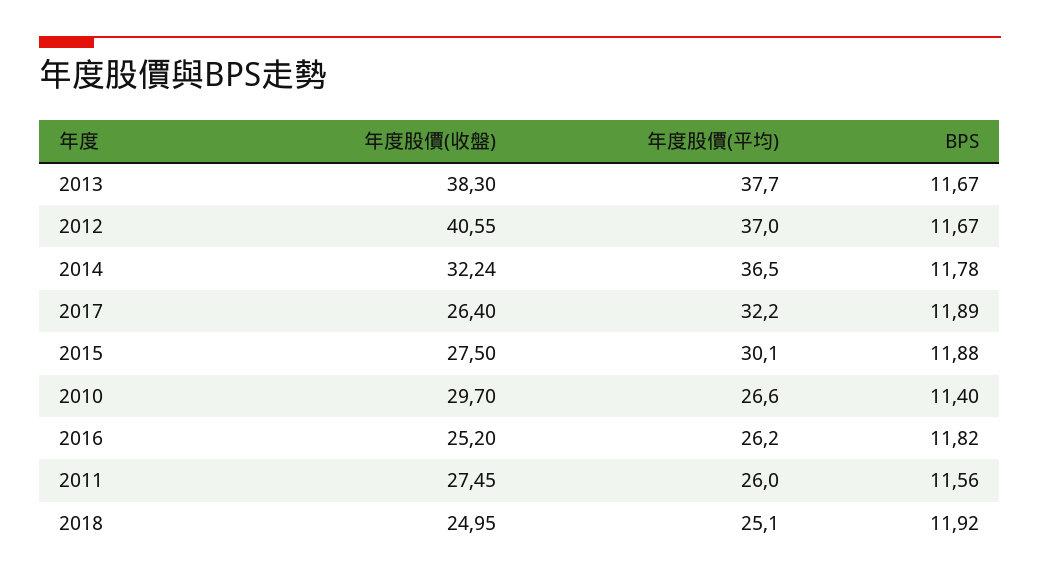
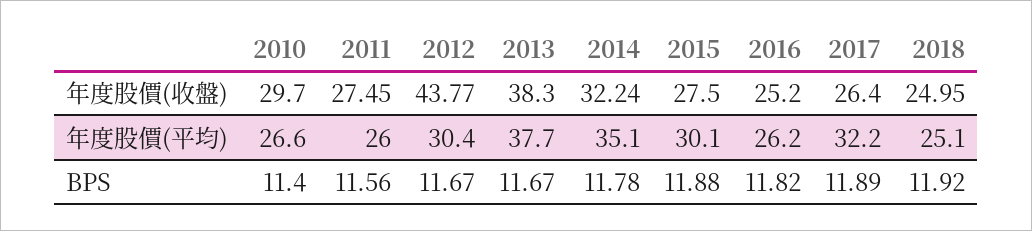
年度股價(收盤), 2012: 40.55 -> 43.77
年度股價(平均), 2012: 37 -> 30.4
年度股價(平均), 2014: 36.5 -> 35.1

